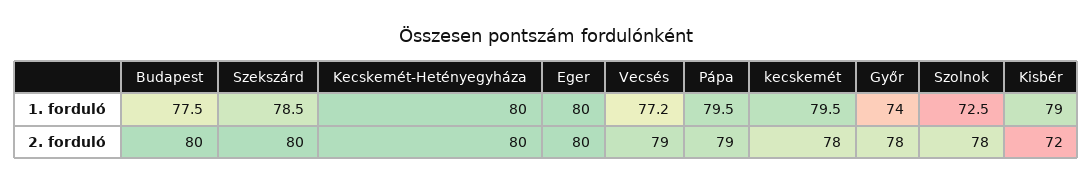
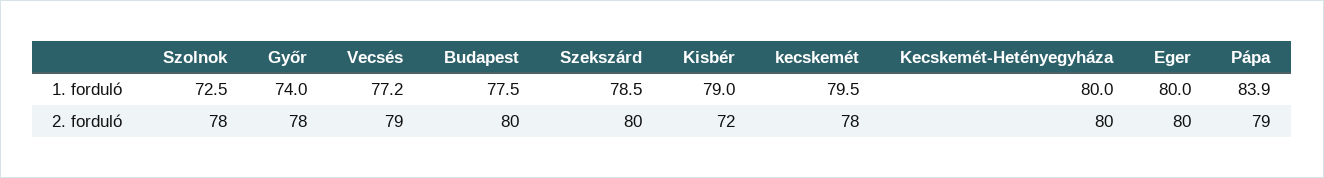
Pápa, 1. forduló: 79.5 -> 83.9

